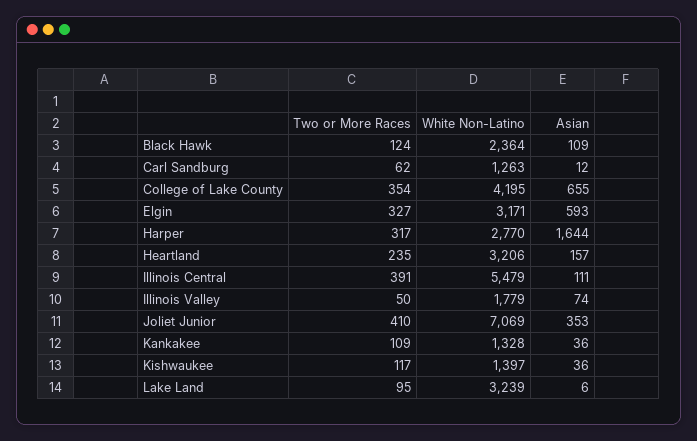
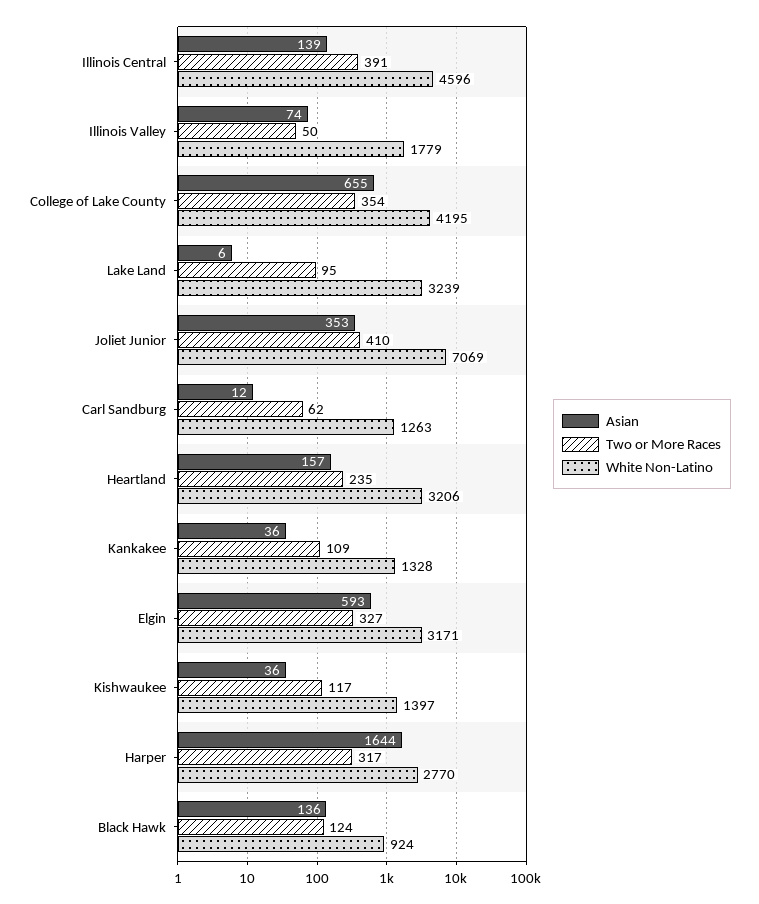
White Non-Latino, Black Hawk: 2364 -> 924
Asian, Black Hawk: 109 -> 136
White Non-Latino, Illinois Central: 5479 -> 4596
Asian, Illinois Central: 111 -> 139

